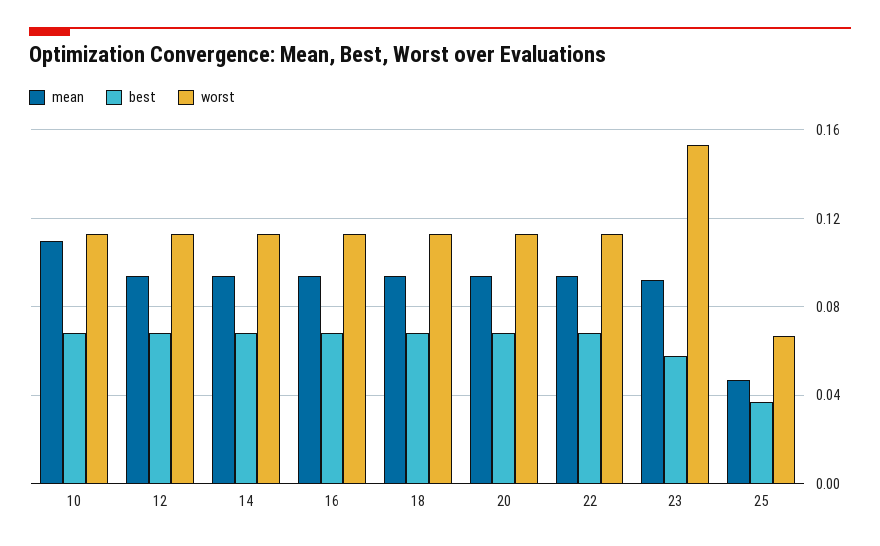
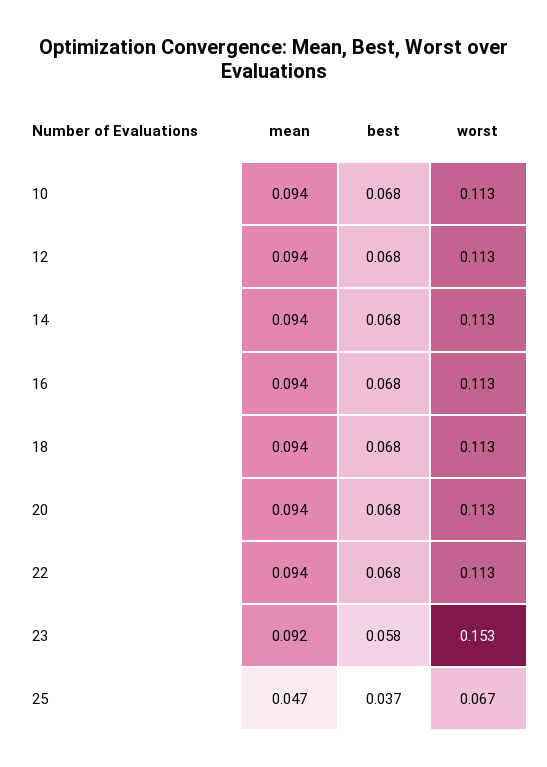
mean, 10: 0.11 -> 0.094

